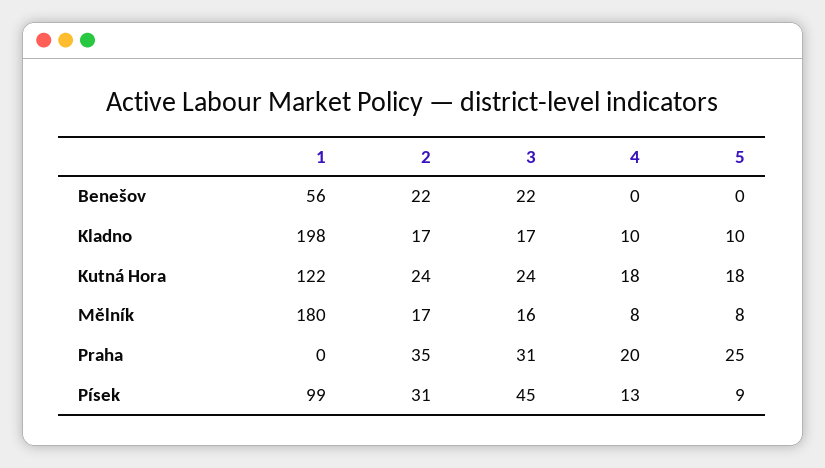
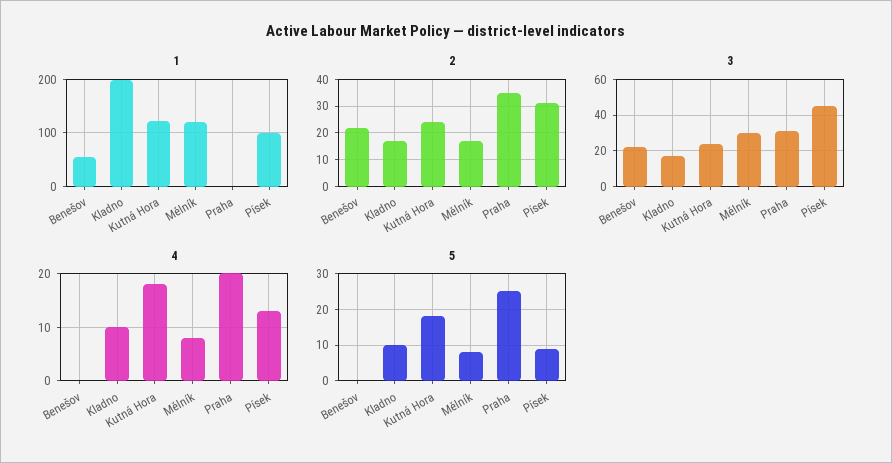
1, Mělník: 180 -> 120
3, Mělník: 16 -> 30

